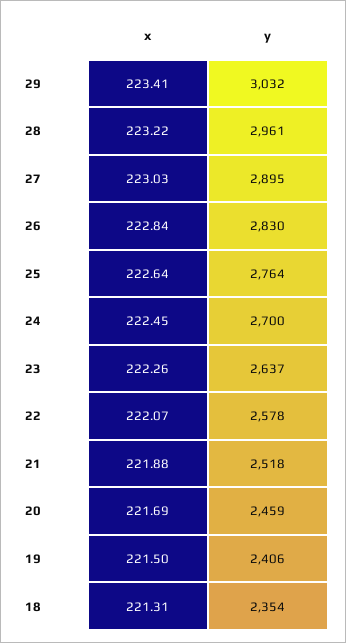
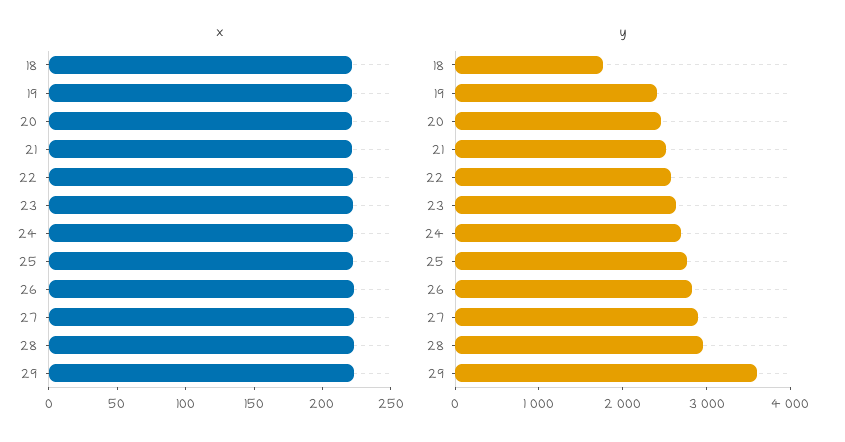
y, 29: 3032 -> 3600
y, 18: 2354 -> 1800

